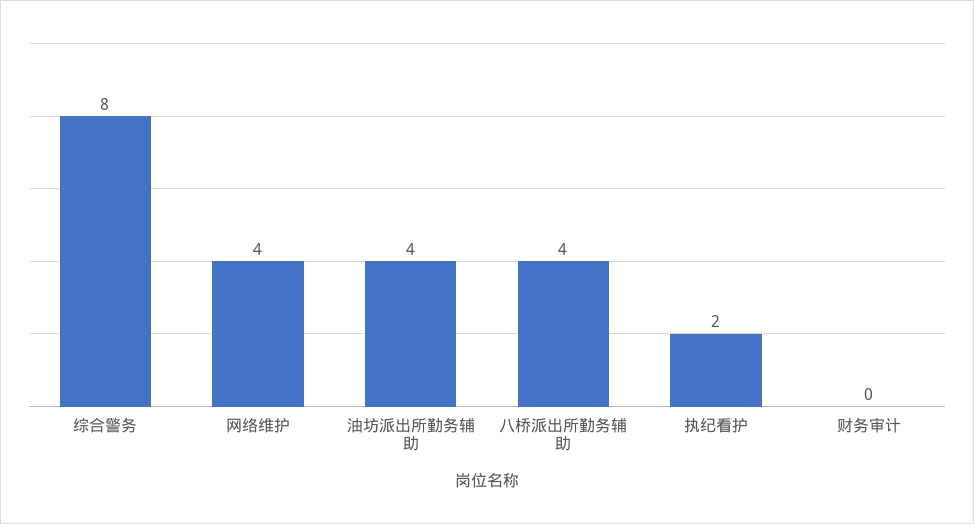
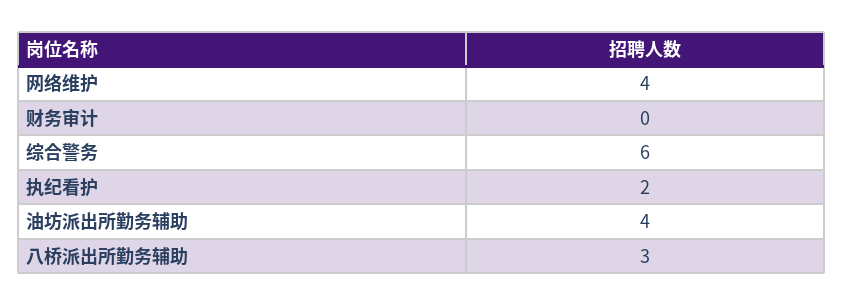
综合警务: 8 -> 6
八桥派出所勤务辅助: 4 -> 3

